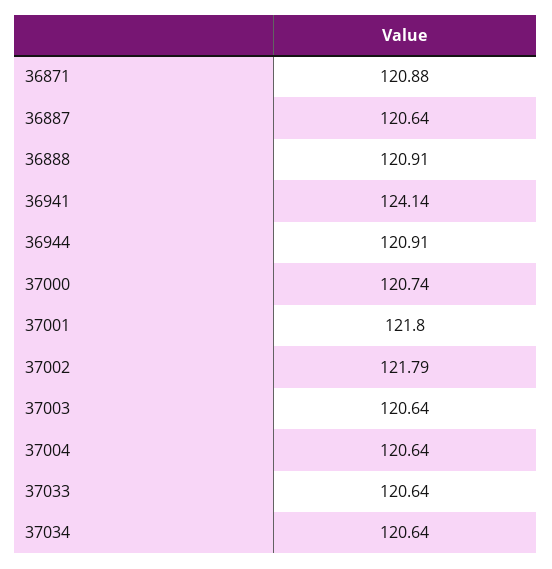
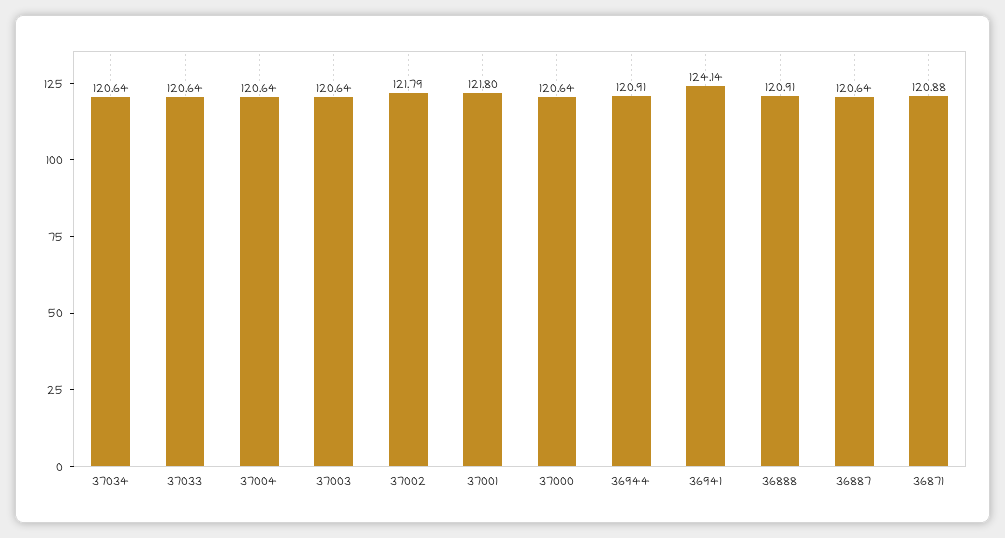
37000: 120.74 -> 120.64

